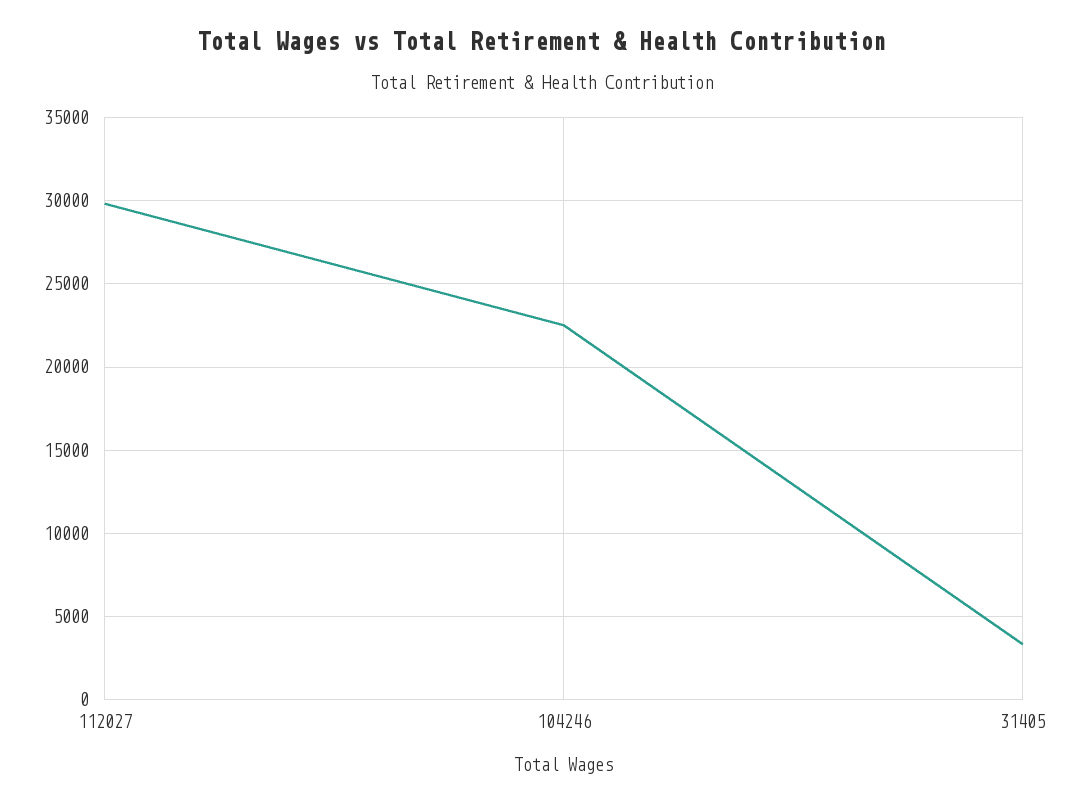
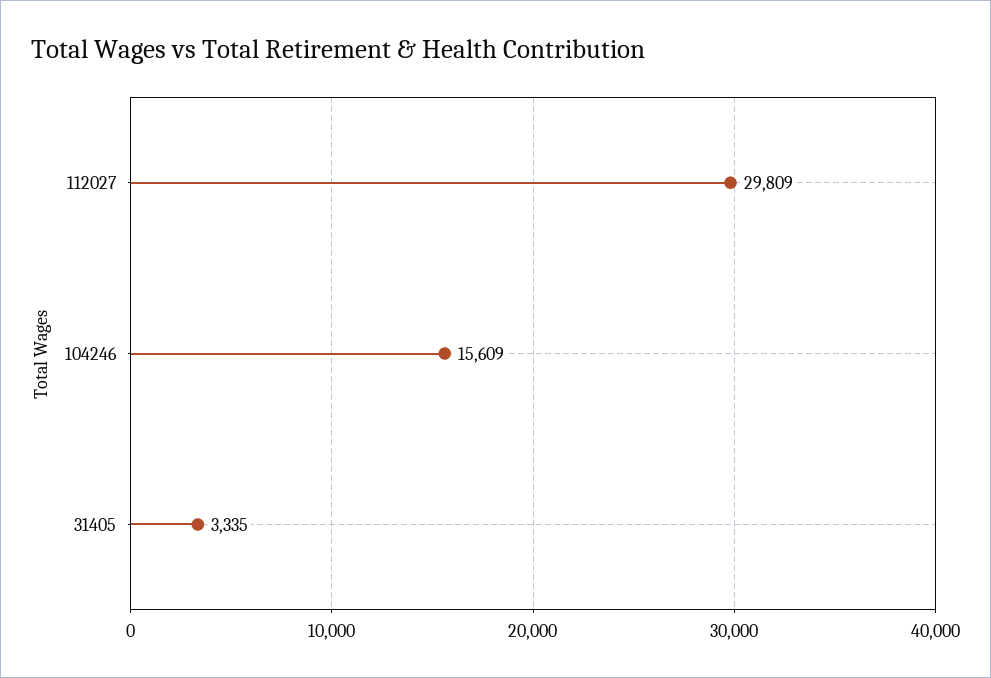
104246: 22500 -> 15609

